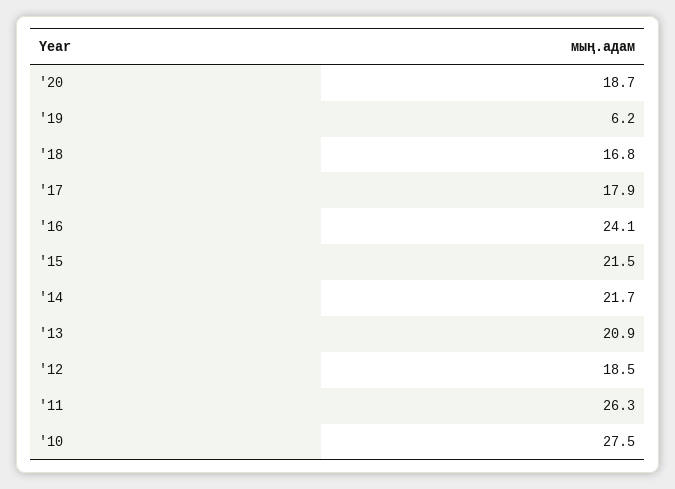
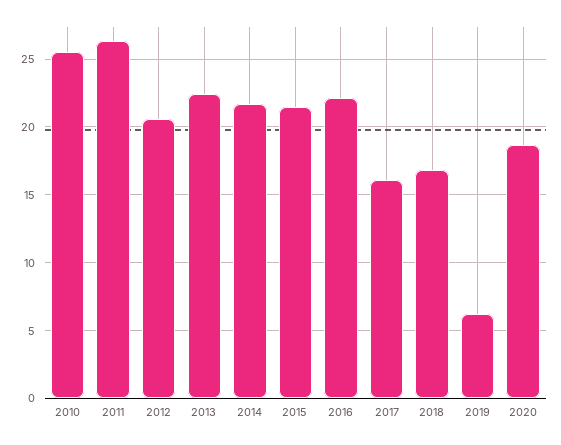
'17: 17.9 -> 16
'16: 24.1 -> 22
'13: 20.9 -> 22.5
'12: 18.5 -> 20.5
'10: 27.5 -> 25.5

